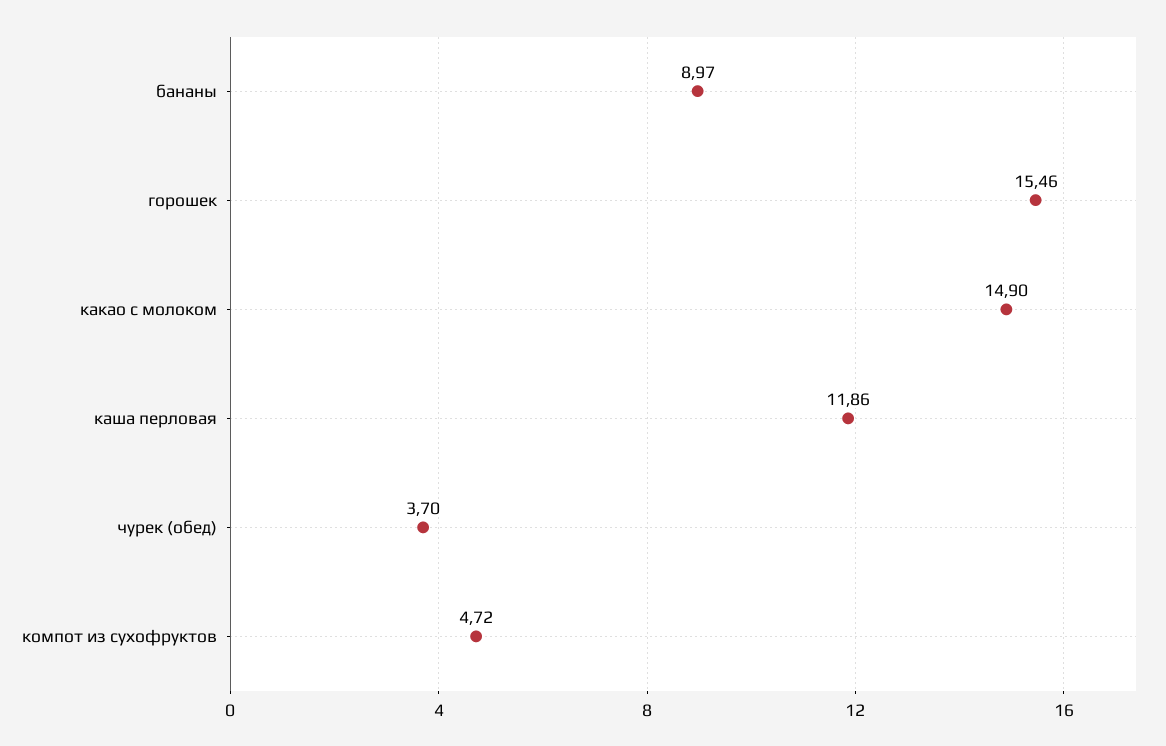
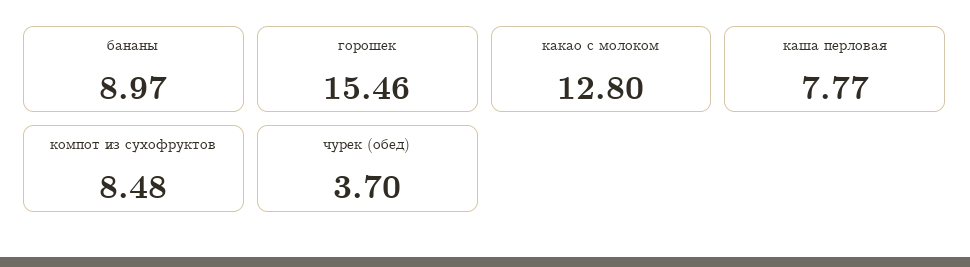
какао с молоком: 14.9 -> 12.8
каша перловая: 11.86 -> 7.77
компот из сухофруктов: 4.72 -> 8.48

